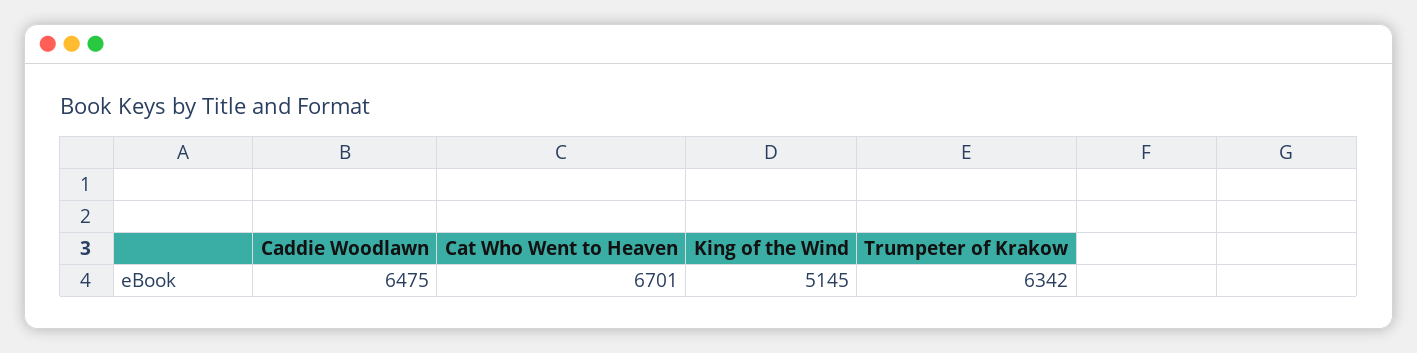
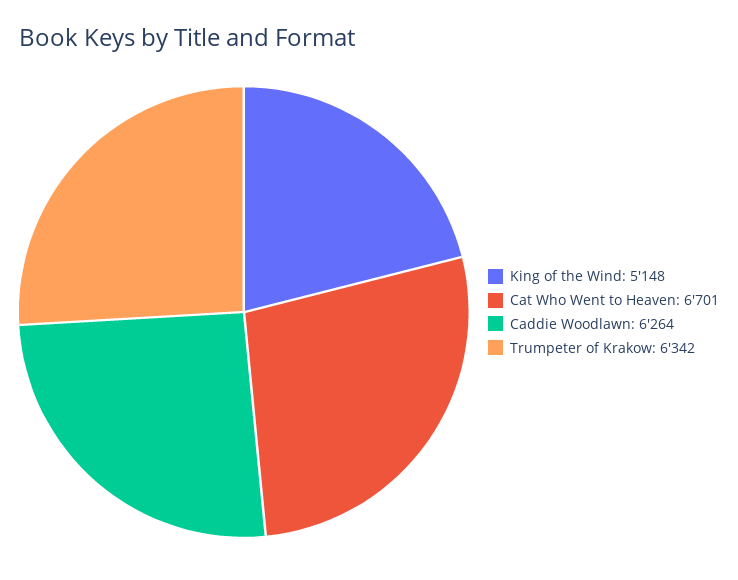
Caddie Woodlawn: 6475 -> 6264
King of the Wind: 5145 -> 5148

